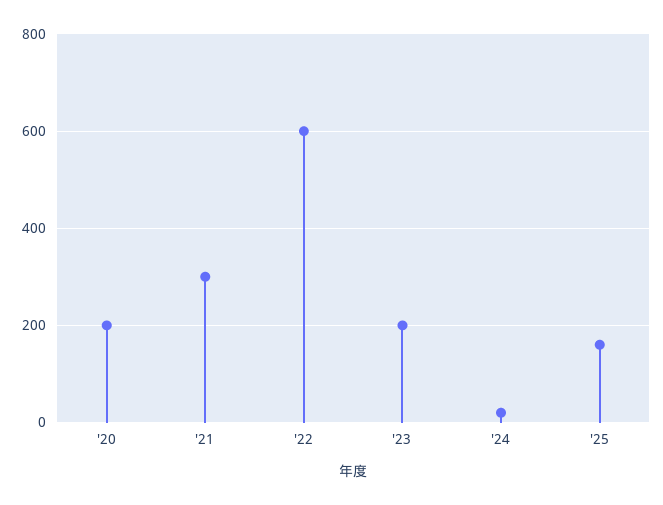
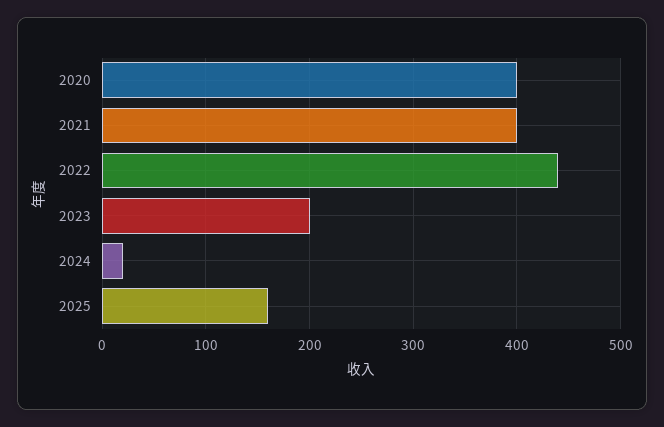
'20: 200 -> 400
'21: 300 -> 400
'22: 600 -> 440

